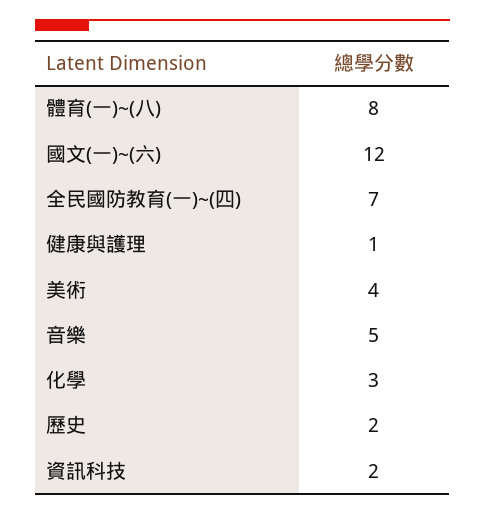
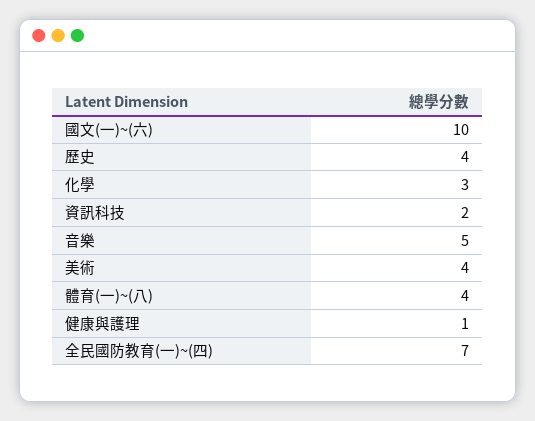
體育(一)~(八): 8 -> 4
國文(一)~(六): 12 -> 10
歷史: 2 -> 4

